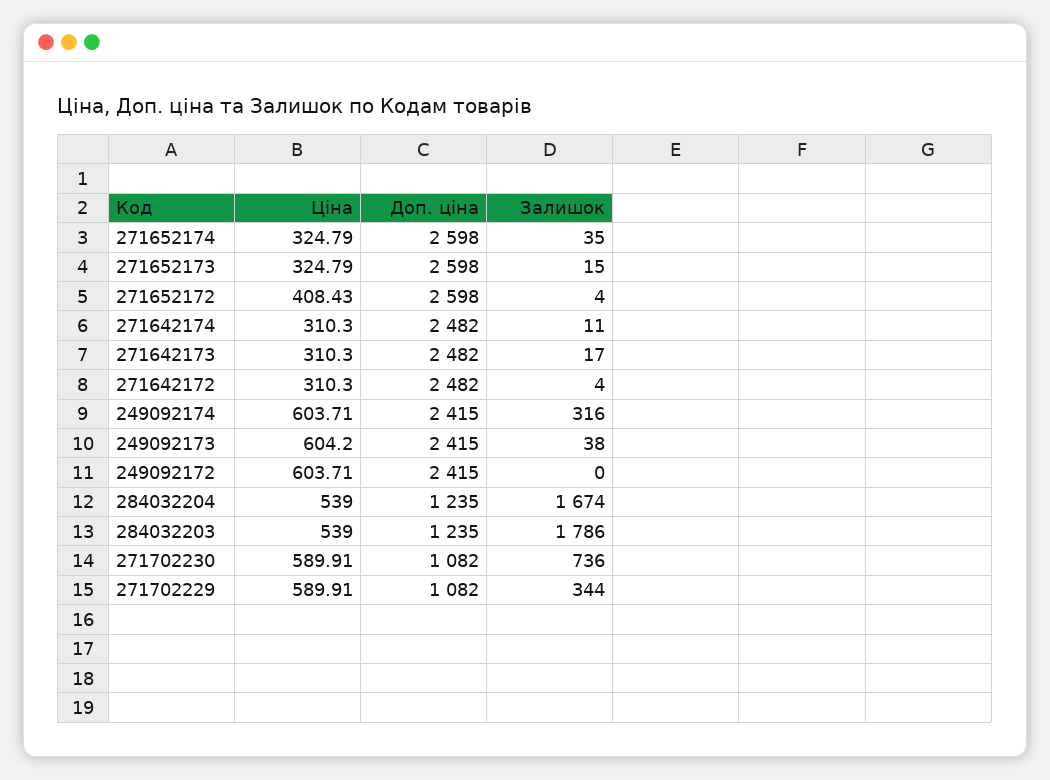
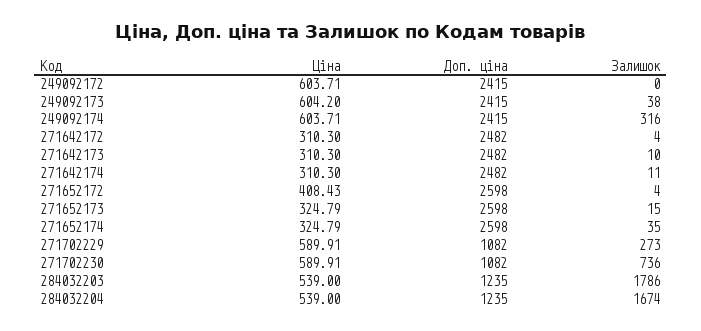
Залишок, 271642173: 17 -> 10
Залишок, 271702229: 344 -> 273

